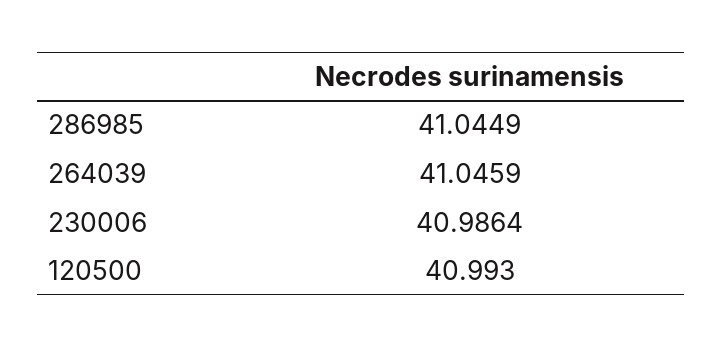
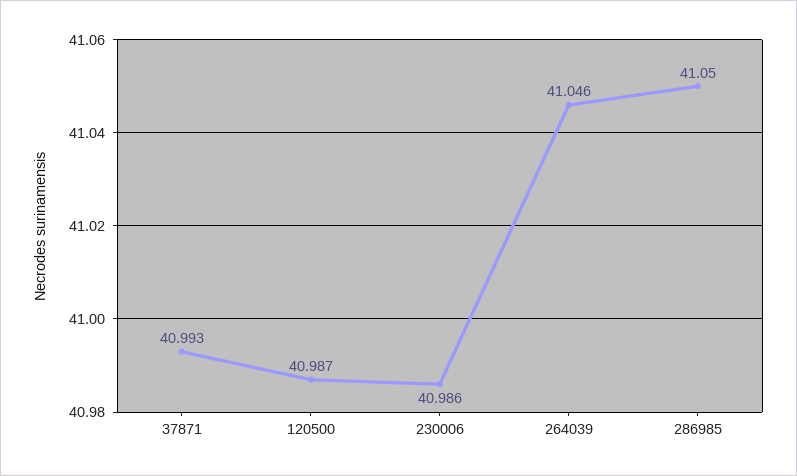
286985: 41.0449 -> 41.05
120500: 40.993 -> 40.987
37871: none -> 40.993

